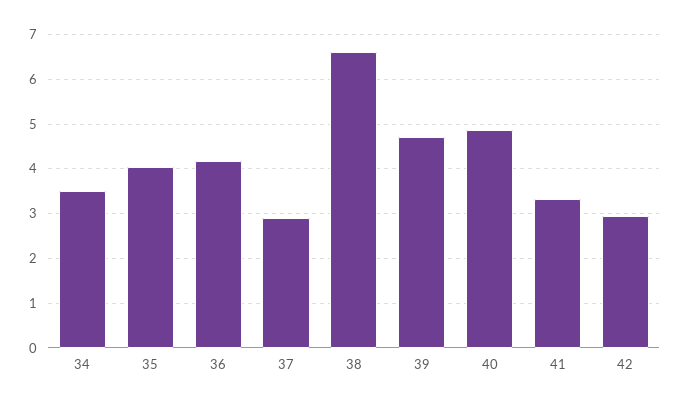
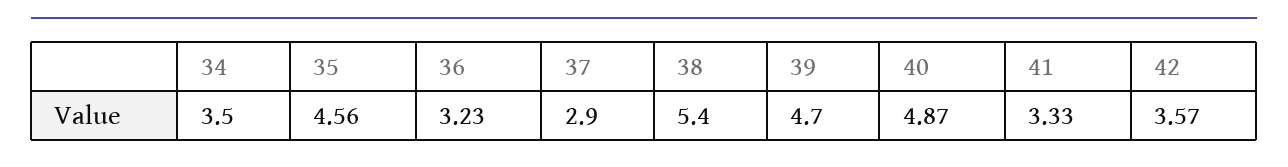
35: 4 -> 4.56
36: 4.2 -> 3.23
38: 6.6 -> 5.4
42: 3 -> 3.57

